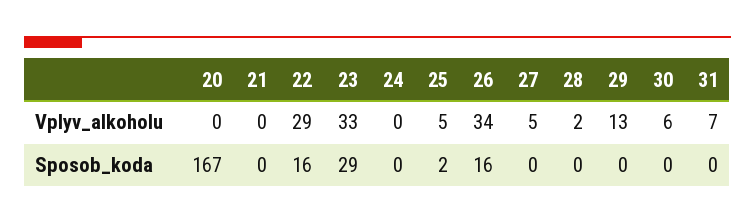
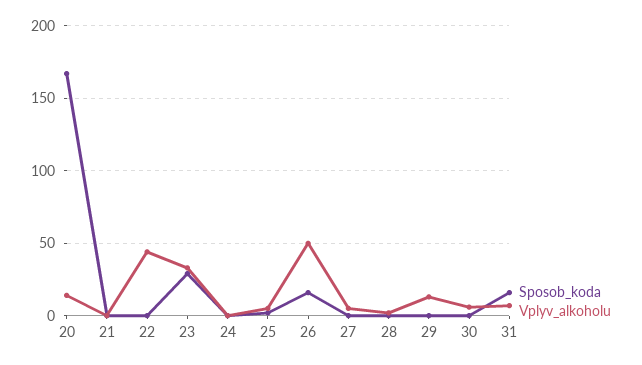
Vplyv_alkoholu, 20: 0 -> 15
Vplyv_alkoholu, 22: 29 -> 45
Vplyv_alkoholu, 26: 34 -> 50
Sposob_koda, 22: 16 -> 0
Sposob_koda, 31: 0 -> 15

